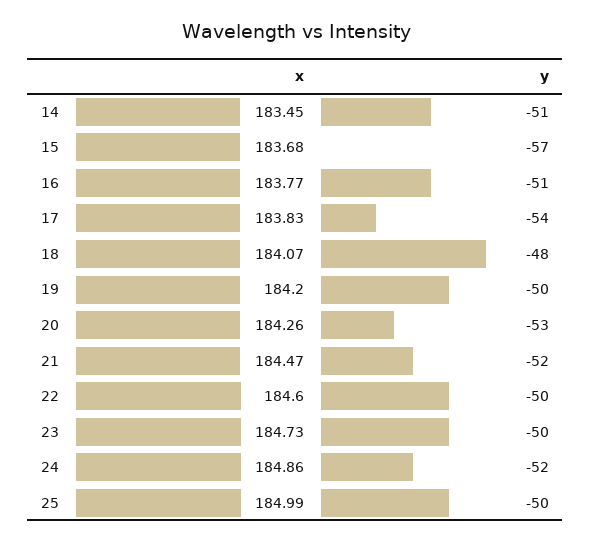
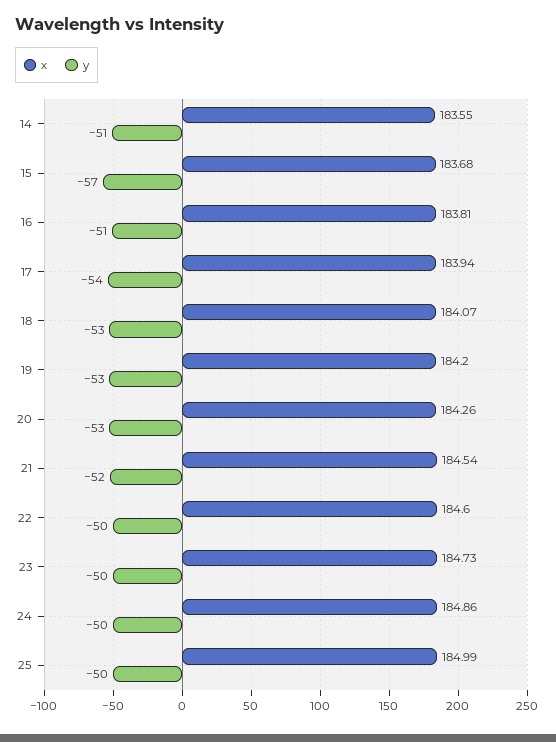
x, 14: 183.45 -> 183.55
x, 16: 183.77 -> 183.81
x, 17: 183.83 -> 183.94
y, 18: -48 -> -53
y, 19: -50 -> -53
x, 21: 184.47 -> 184.54
y, 24: -52 -> -50

